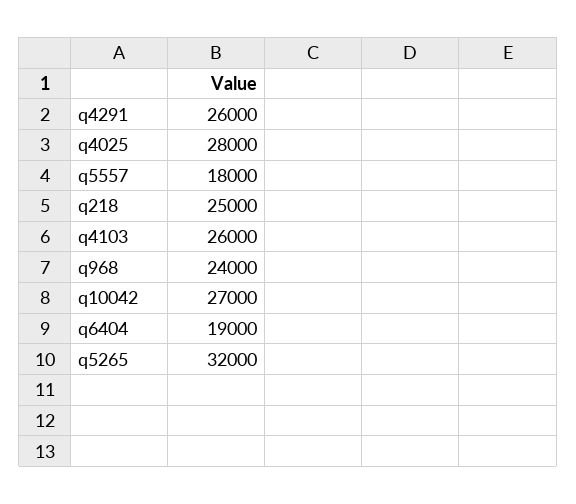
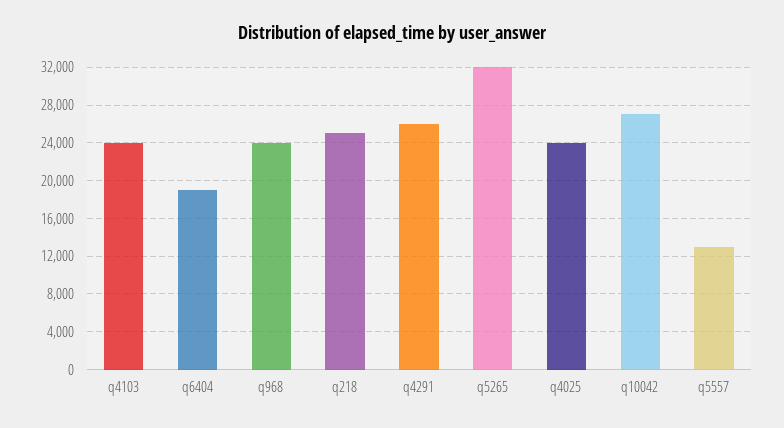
q4025: 28000 -> 24000
q5557: 18000 -> 13000
q4103: 26000 -> 24000

